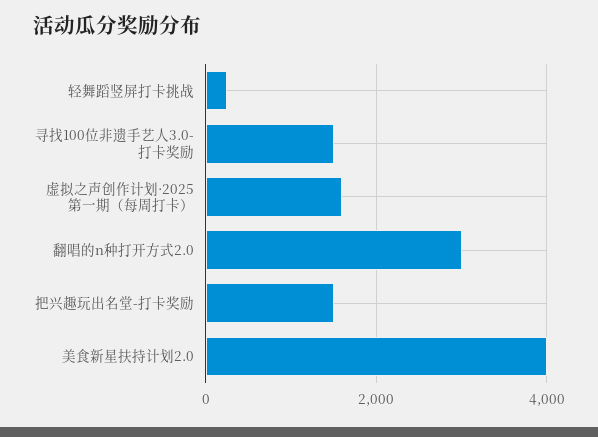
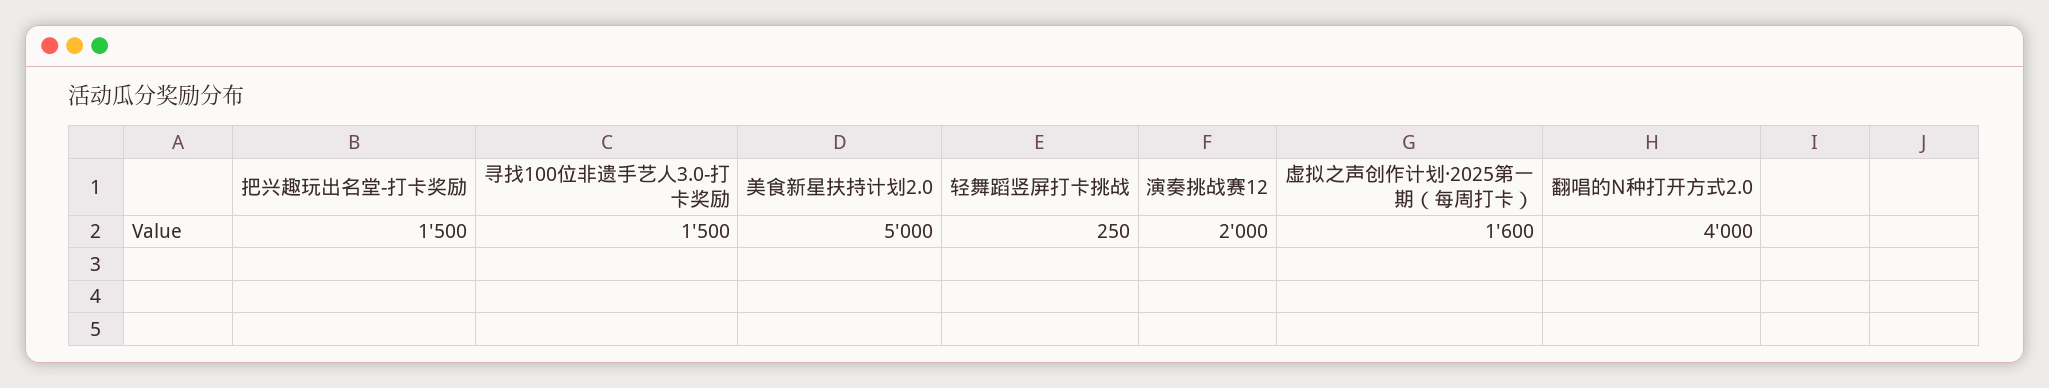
翻唱的n种打开方式2.0: 3000 -> 4000
美食新星扶持计划2.0: 4000 -> 5000
演奏挑战赛12: none -> 2000

